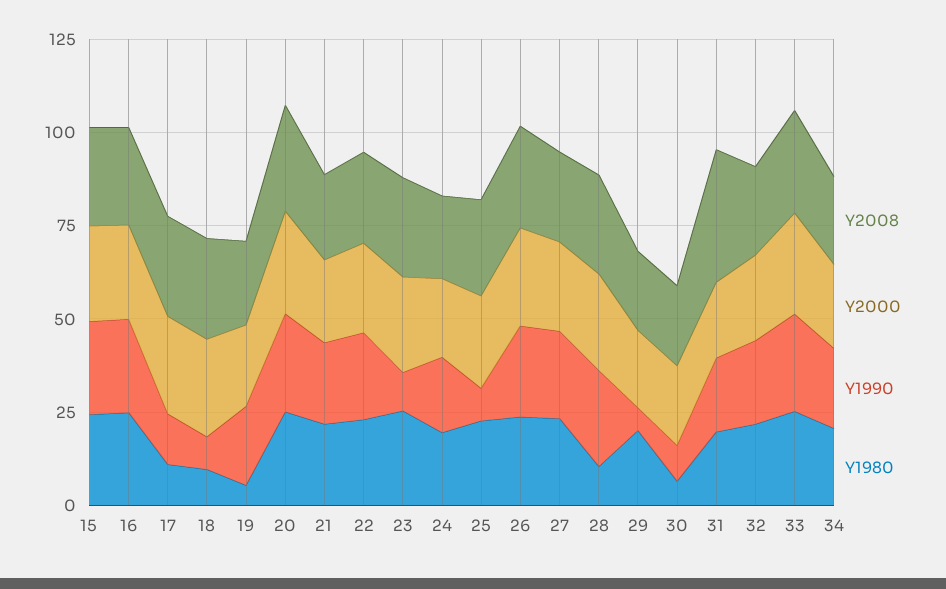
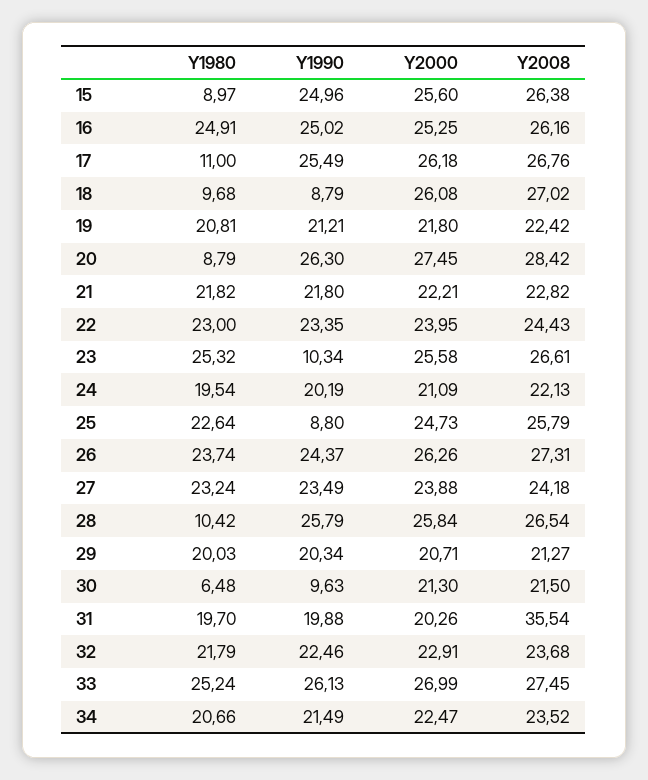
Y1980, 15: 25 -> 8.97
Y1990, 17: 15 -> 25.49
Y1980, 19: 5 -> 20.81
Y1980, 20: 25 -> 8.79
Y1990, 29: 5 -> 20.34

